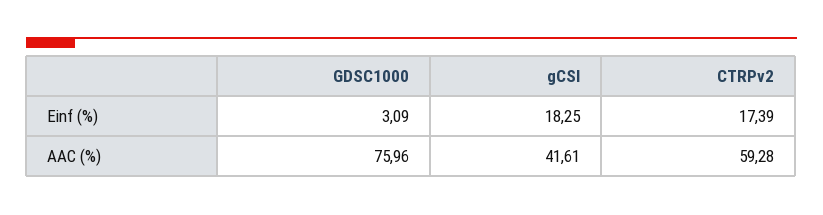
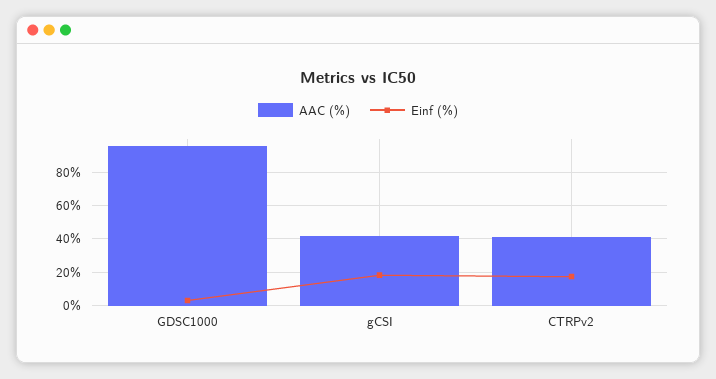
AAC (%), GDSC1000: 75.96 -> 95
AAC (%), CTRPv2: 59.28 -> 40

